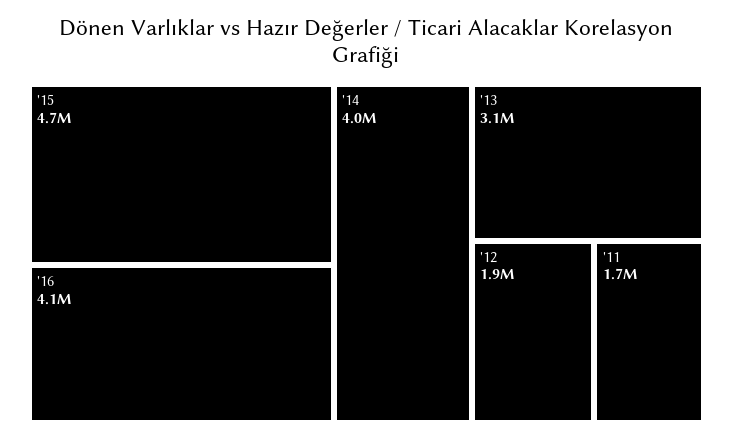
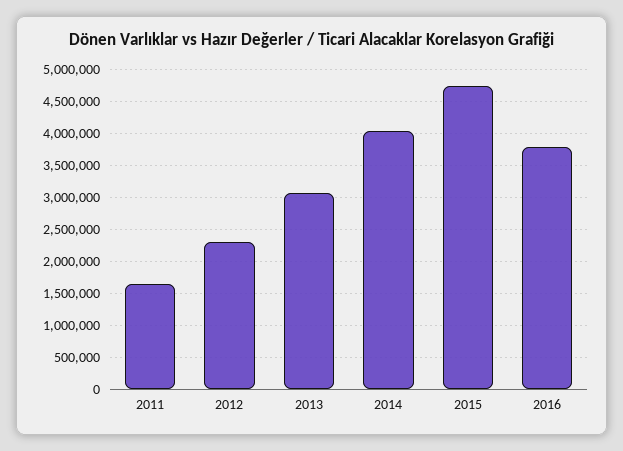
'16: 4100000 -> 3800000
'12: 1900000 -> 2300000

